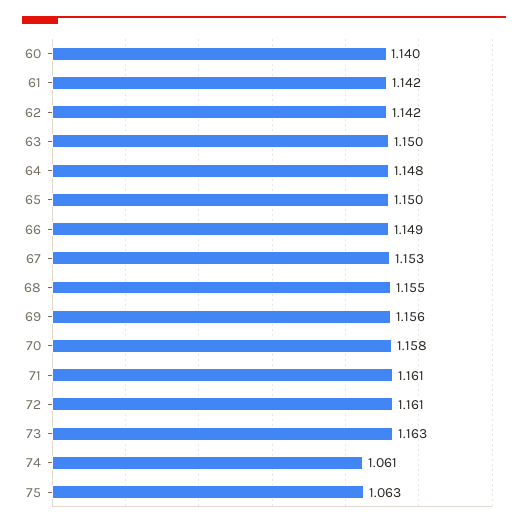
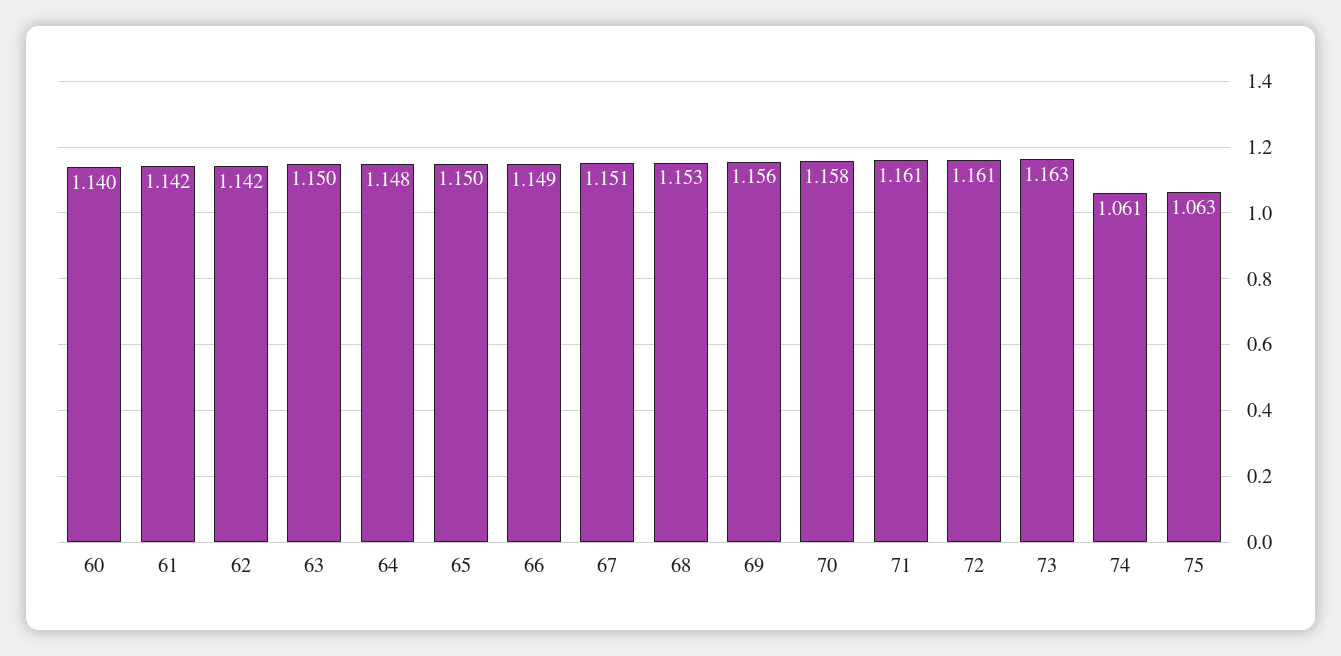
67: 1.153 -> 1.151
68: 1.155 -> 1.153

